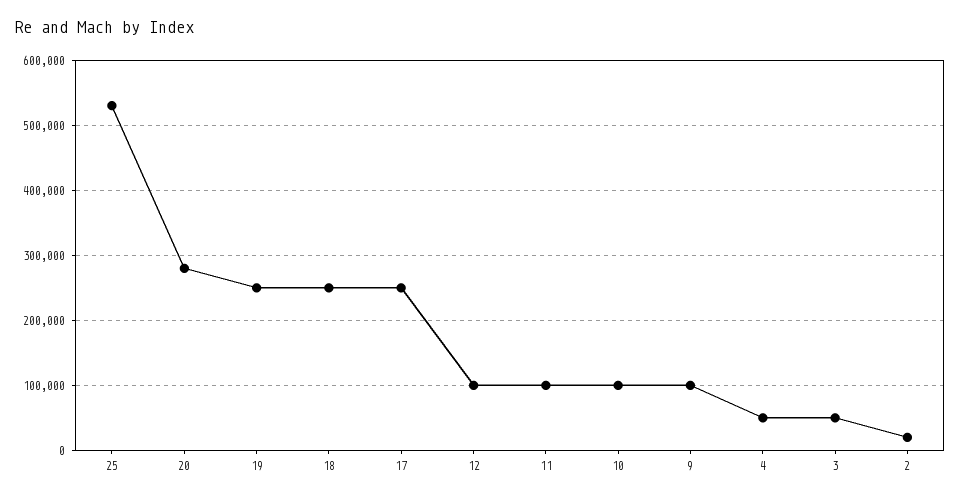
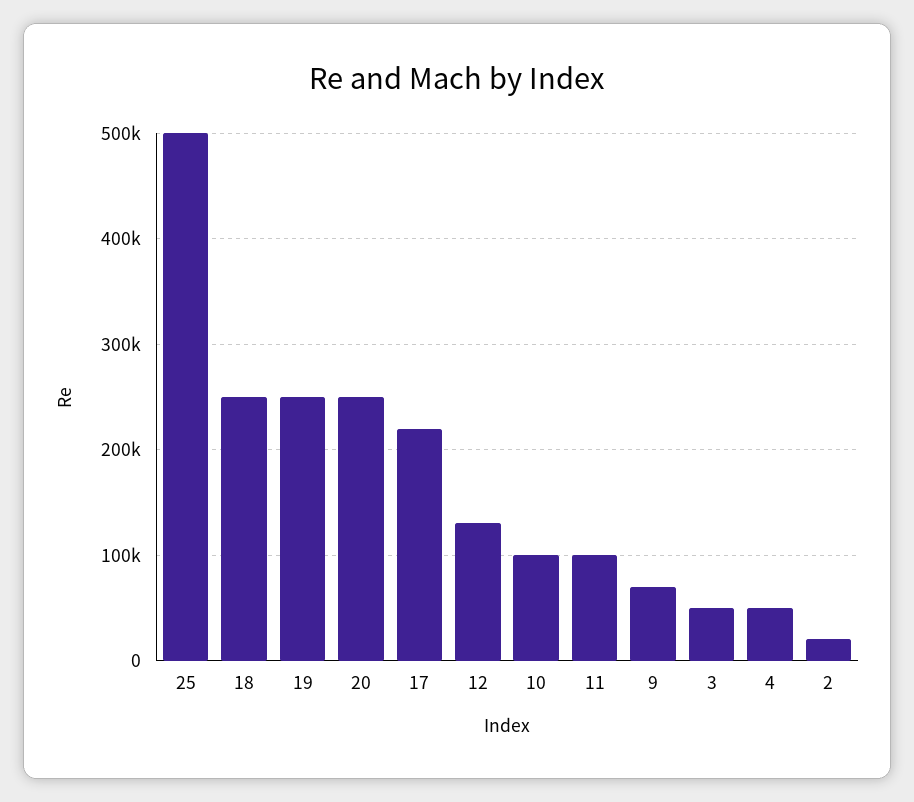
25: 530000 -> 500000
20: 280000 -> 250000
17: 250000 -> 220000
12: 100000 -> 130000
9: 100000 -> 70000

